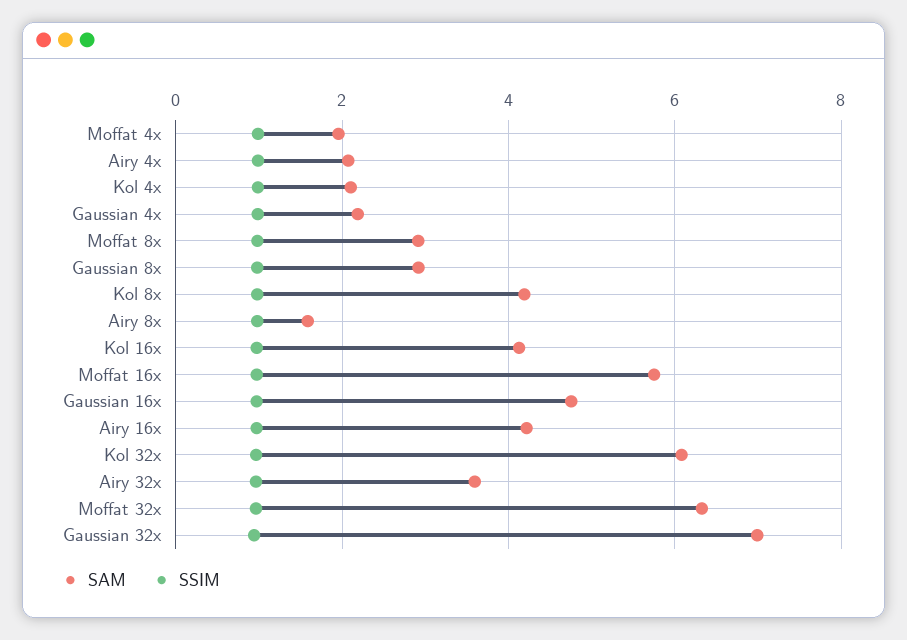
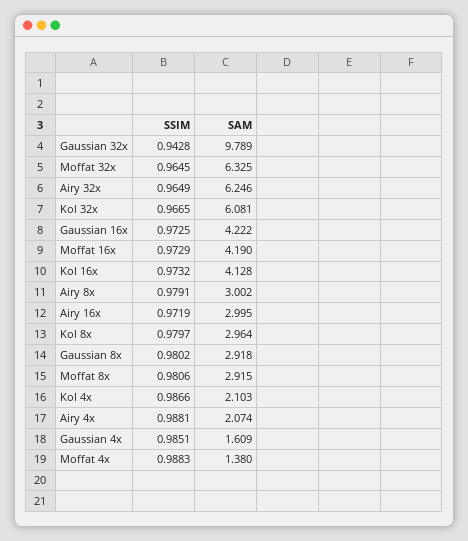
SAM, Moffat 4x: 2 -> 1.38
SAM, Gaussian 4x: 2.2 -> 1.609
SAM, Kol 8x: 4.2 -> 2.964
SAM, Airy 8x: 1.6 -> 3.002
SAM, Moffat 16x: 5.8 -> 4.19
SAM, Gaussian 16x: 4.8 -> 4.222
SAM, Airy 16x: 4.2 -> 2.995
SAM, Airy 32x: 3.6 -> 6.246
SAM, Gaussian 32x: 7 -> 9.789

